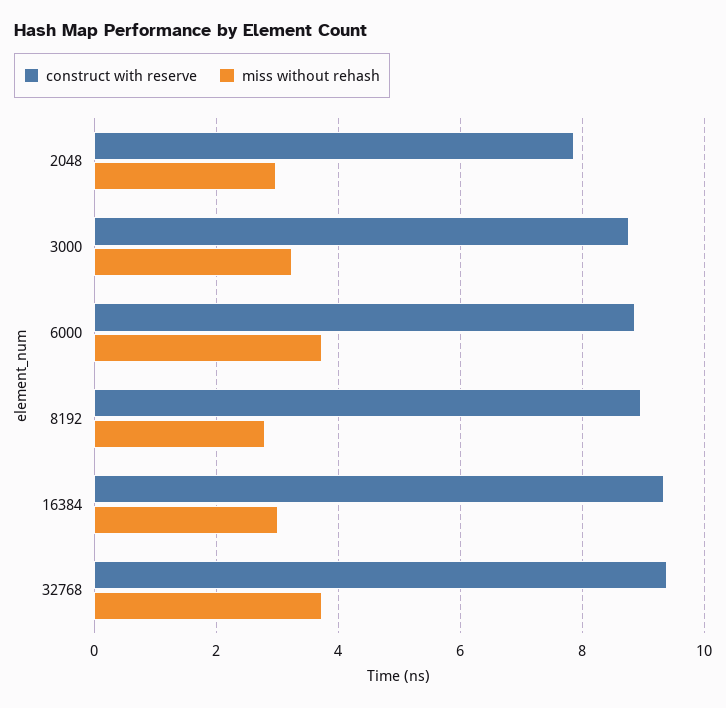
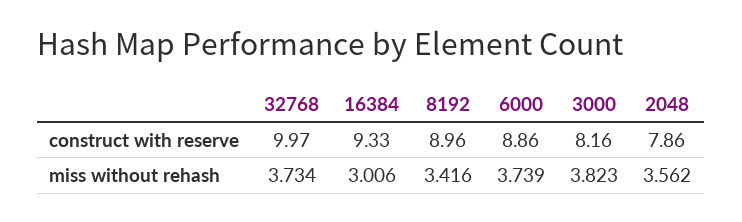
miss without rehash, 2048: 3 -> 3.562
construct with reserve, 3000: 8.8 -> 8.16
miss without rehash, 3000: 3.2 -> 3.823
miss without rehash, 8192: 2.8 -> 3.416
construct with reserve, 32768: 9.4 -> 9.97

